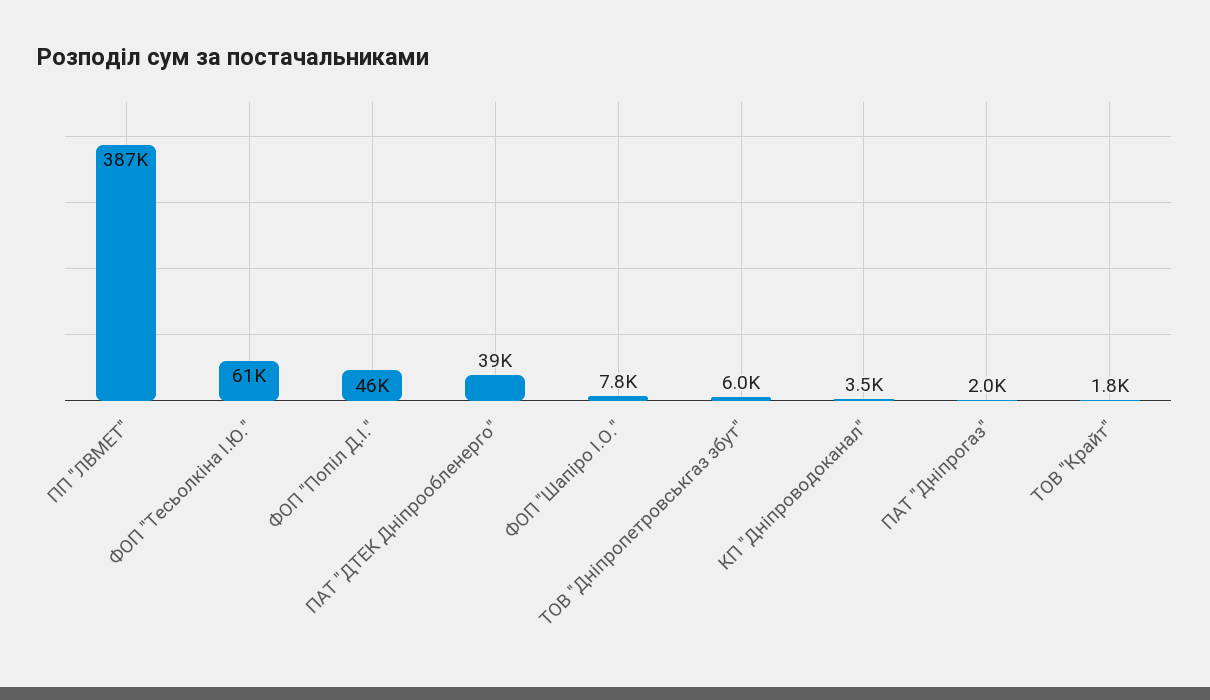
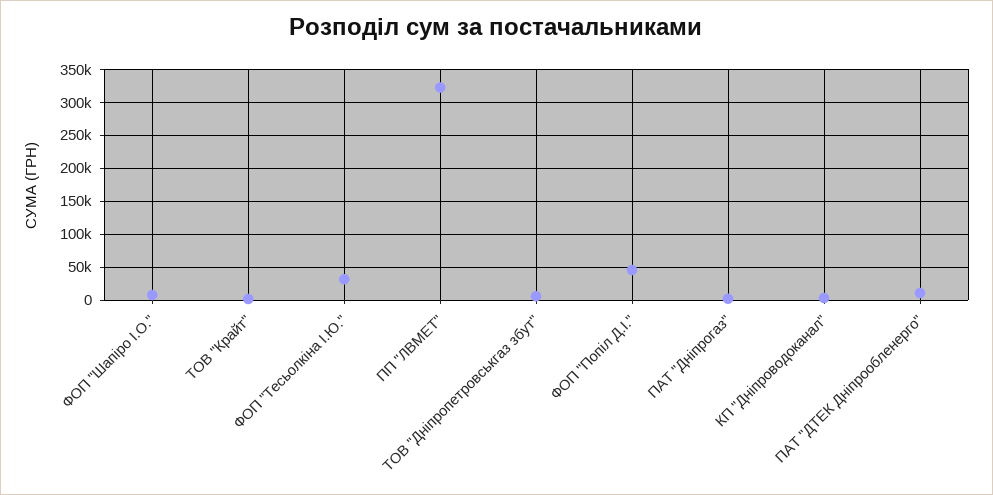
ПП "ЛВМЕТ": 387000 -> 320000
ФОП "Тесьолкіна І.Ю.": 61000 -> 30000
ПАТ "ДТЕК Дніпрообленерго": 39000 -> 10000

